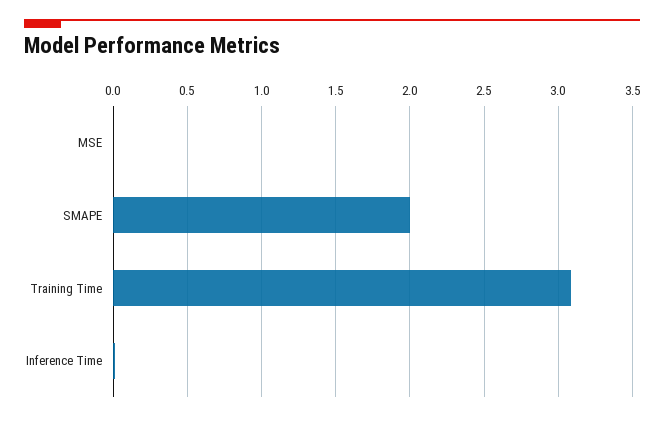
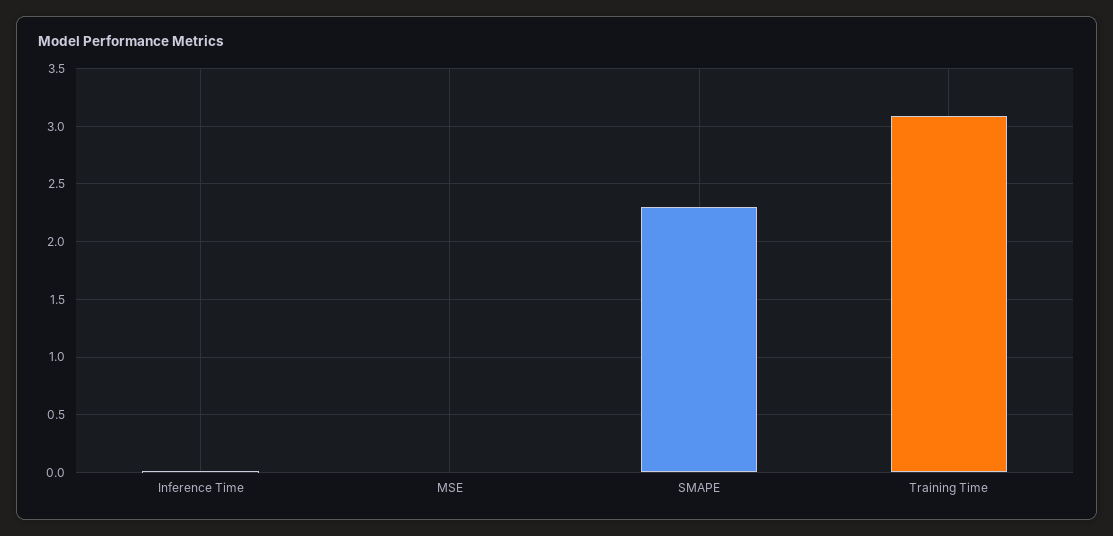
SMAPE: 2 -> 2.3

